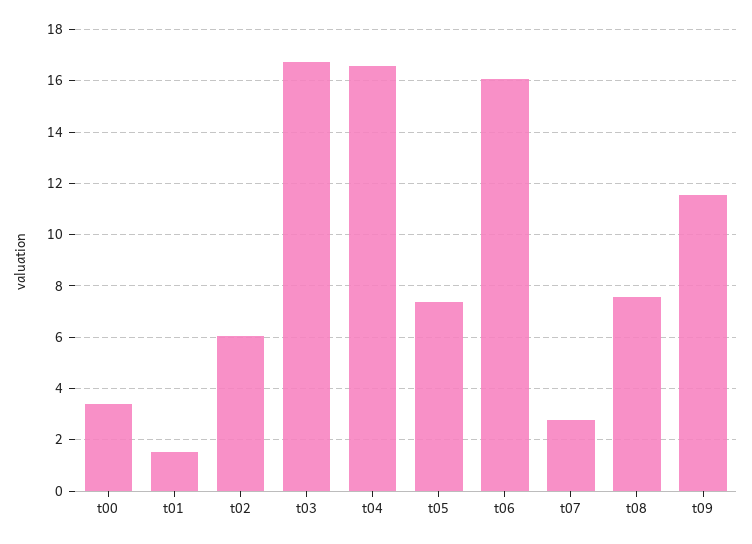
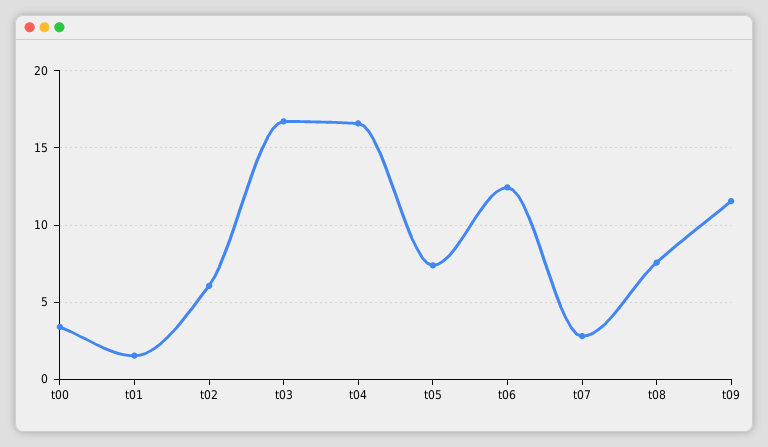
t06: 16 -> 12.5

